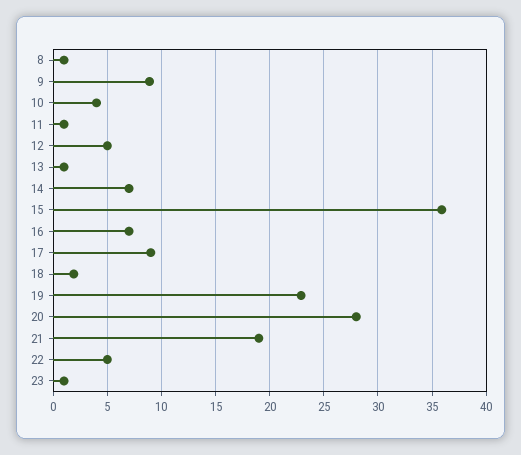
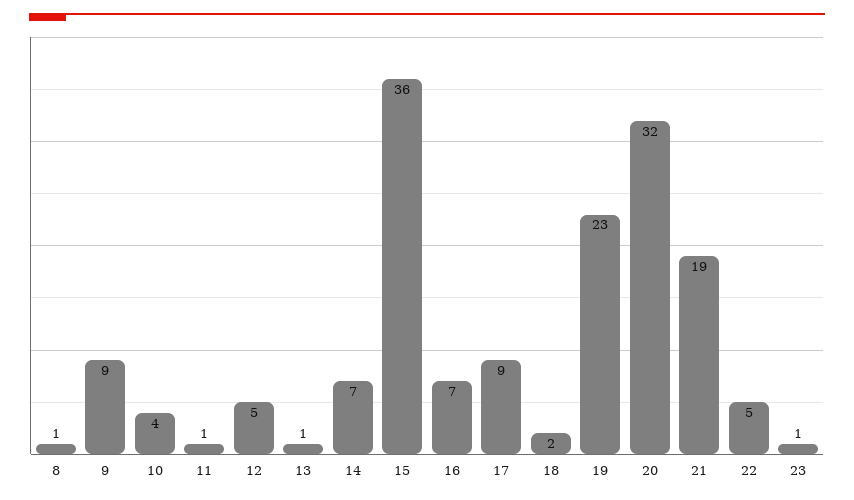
20: 28 -> 32

